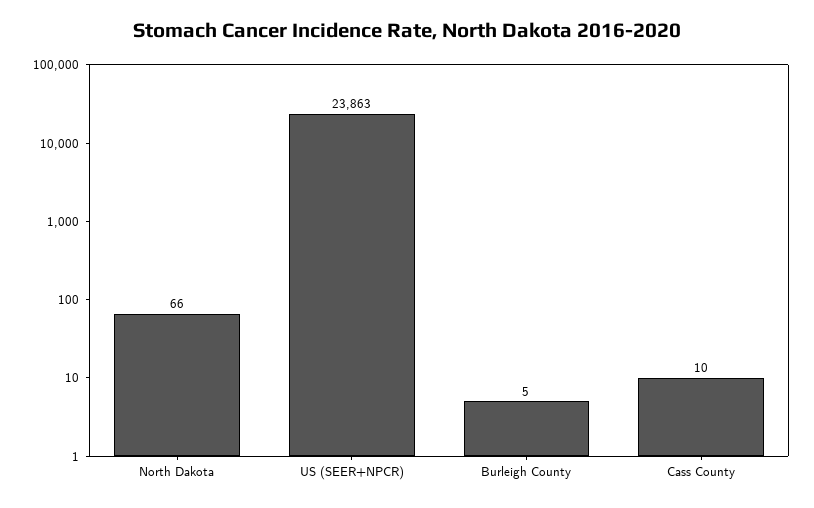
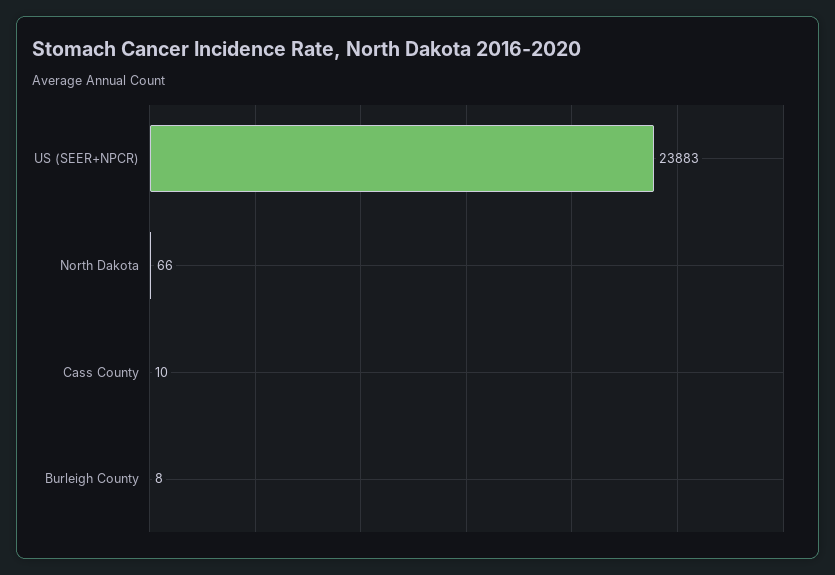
US (SEER+NPCR): 23863 -> 23883
Burleigh County: 5 -> 8

